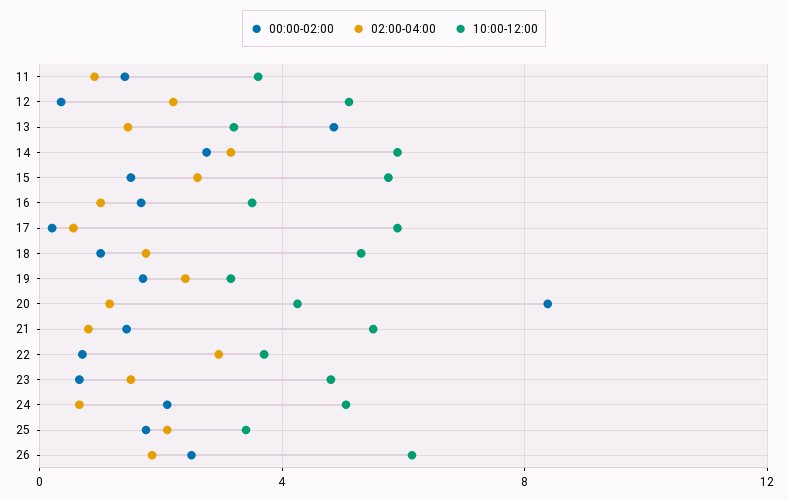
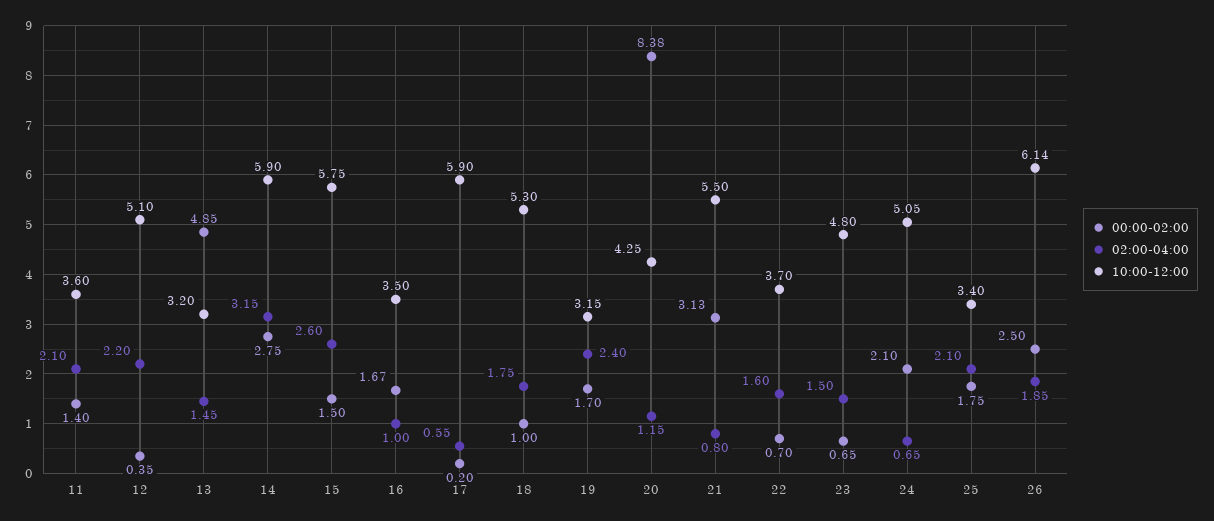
02:00-04:00, 11: 1 -> 2.1
00:00-02:00, 21: 1.5 -> 3.13
02:00-04:00, 22: 3 -> 1.6

